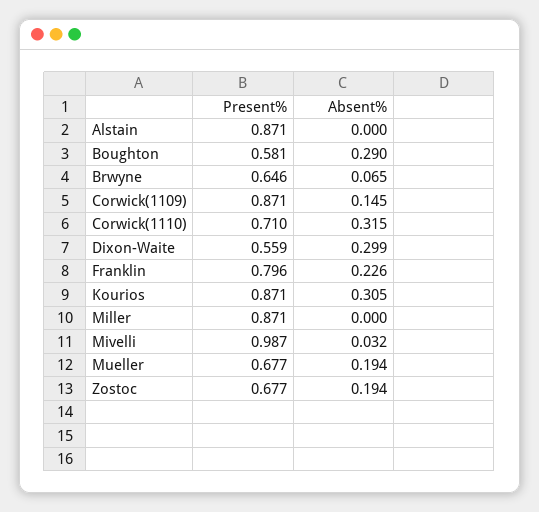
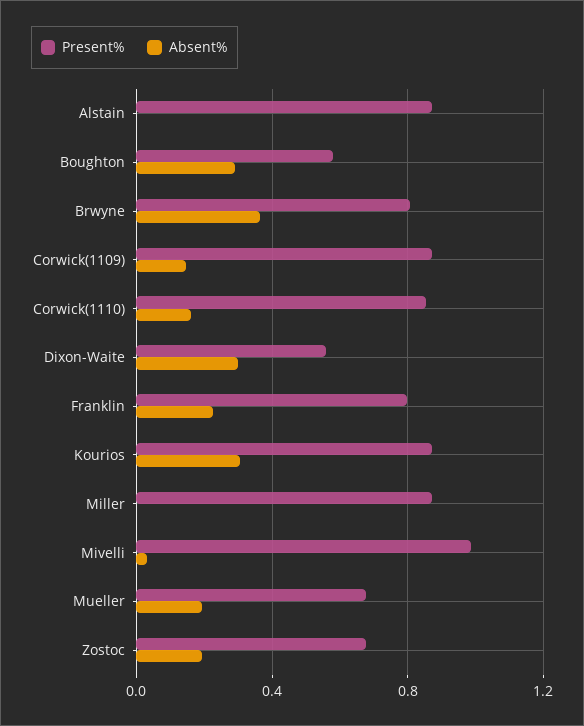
Present%, Brwyne: 0.646 -> 0.8
Absent%, Brwyne: 0.065 -> 0.35
Present%, Corwick(1110): 0.71 -> 0.85
Absent%, Corwick(1110): 0.315 -> 0.15

